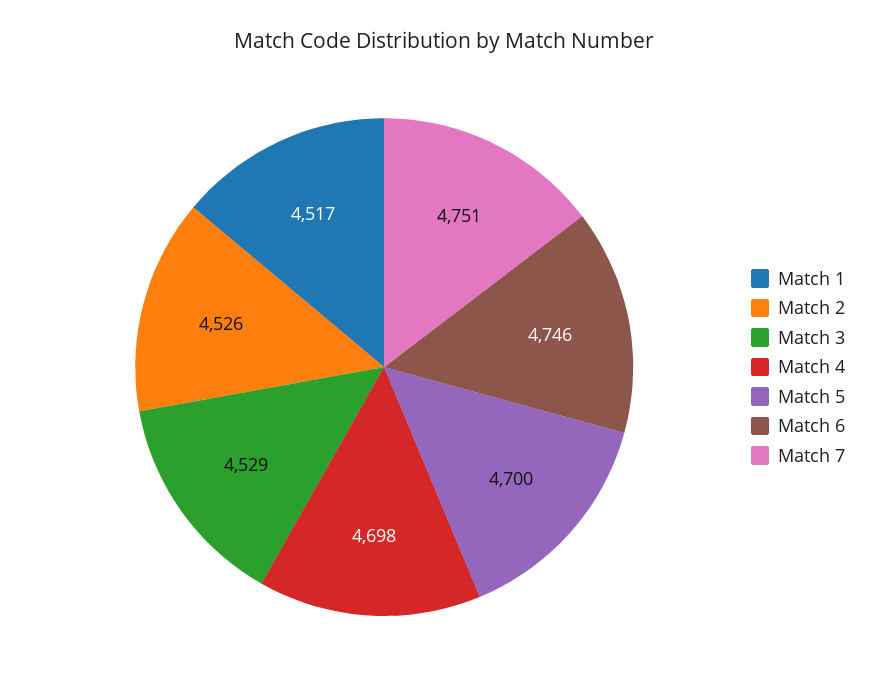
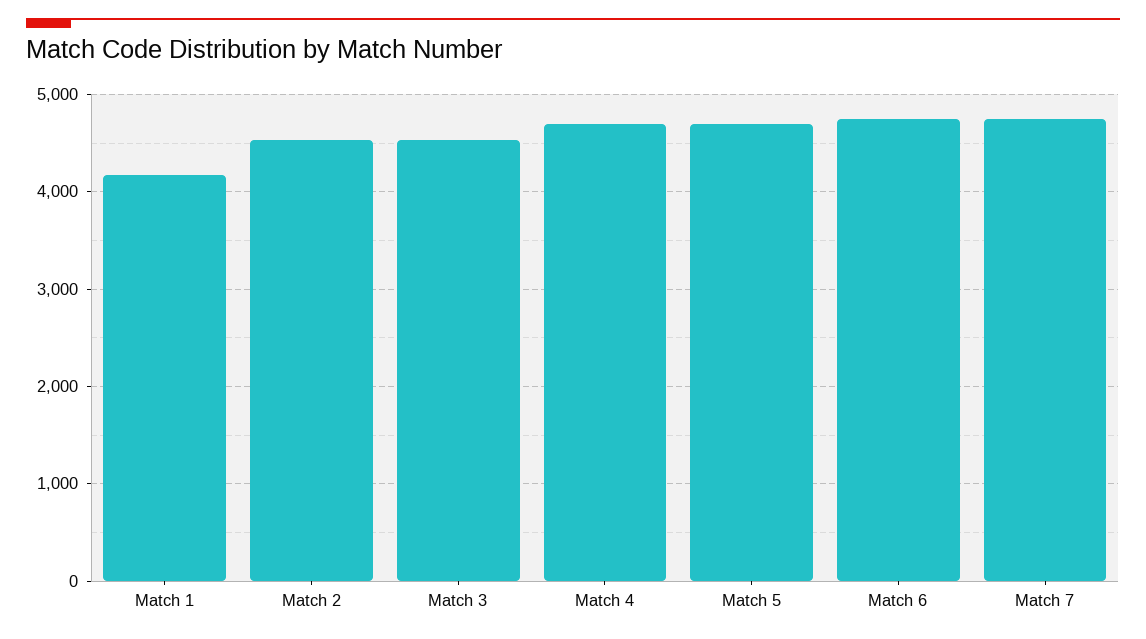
Match 1: 4517 -> 4200

